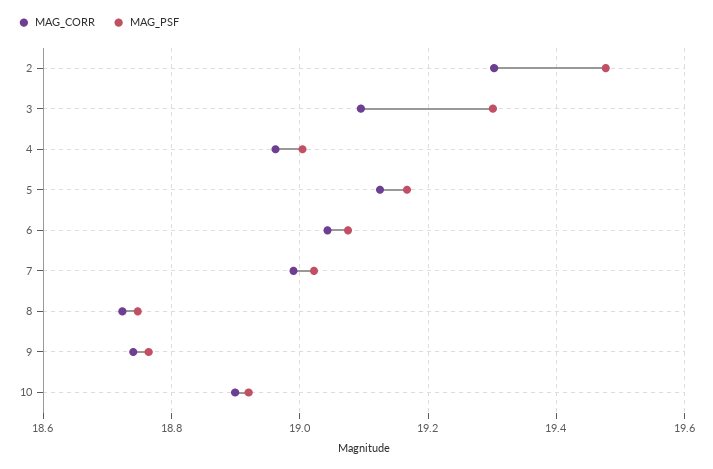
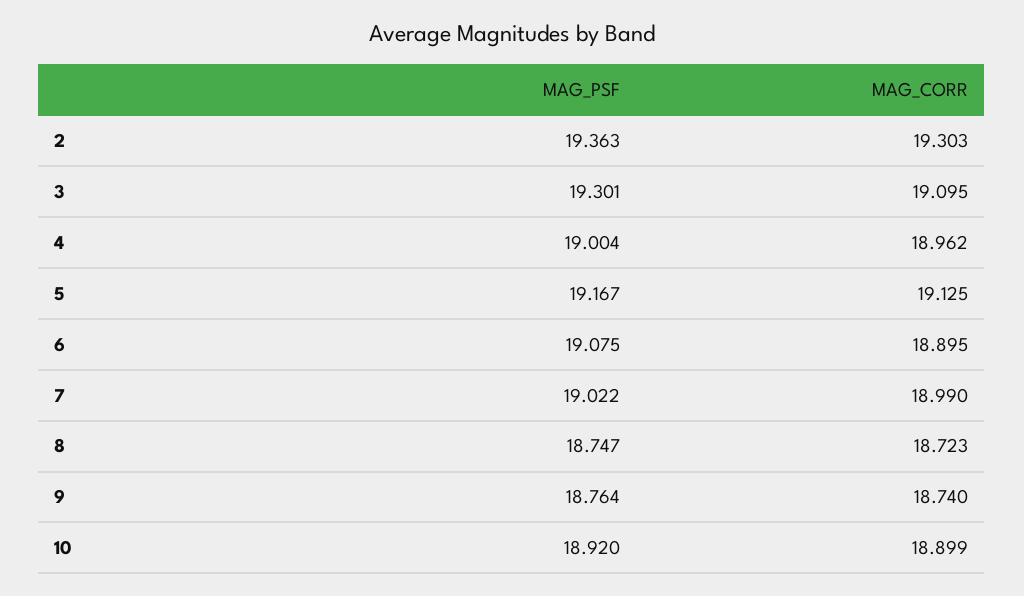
MAG_PSF, 2: 19.48 -> 19.363
MAG_CORR, 6: 19.04 -> 18.895

